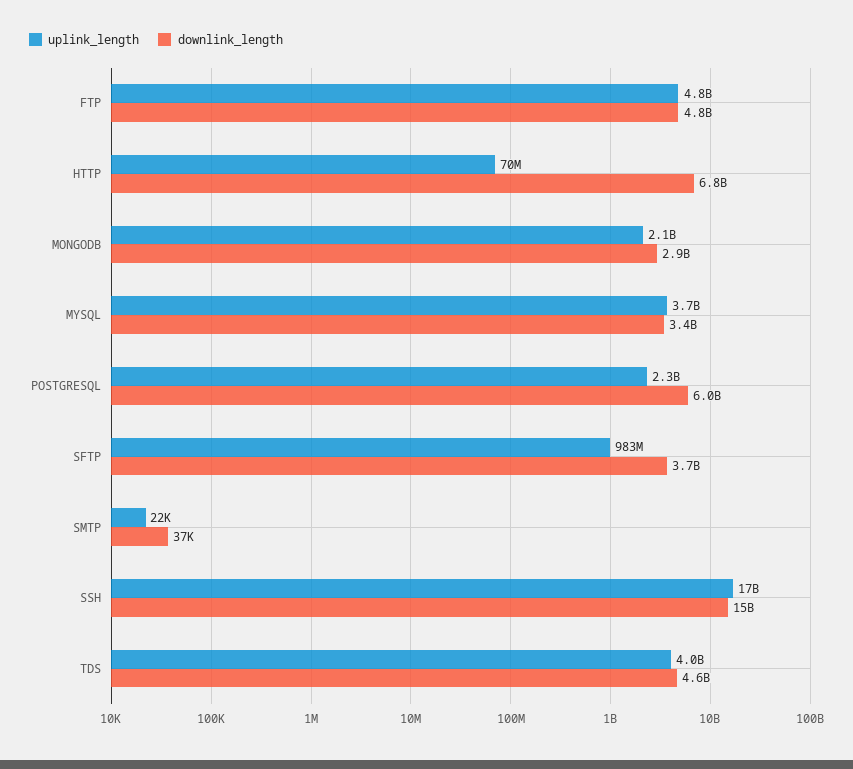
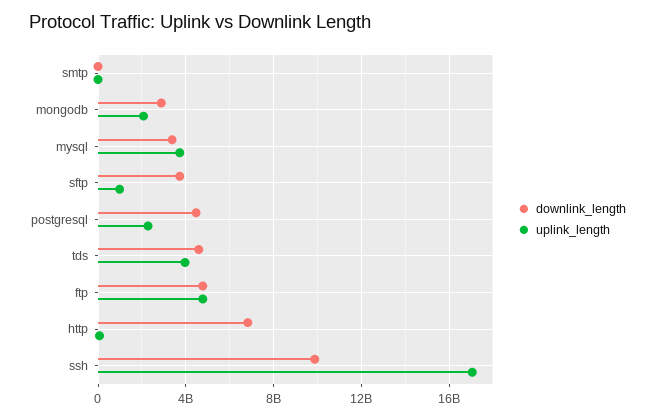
downlink_length, POSTGRESQL: 6000000000 -> 4500000000
downlink_length, SSH: 15000000000 -> 10000000000

